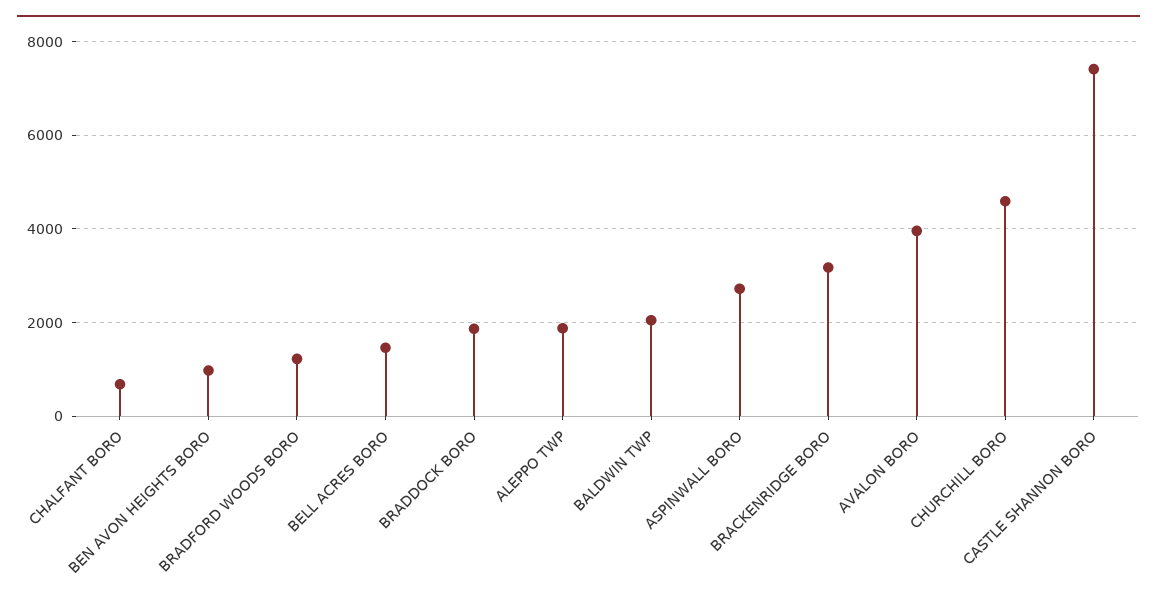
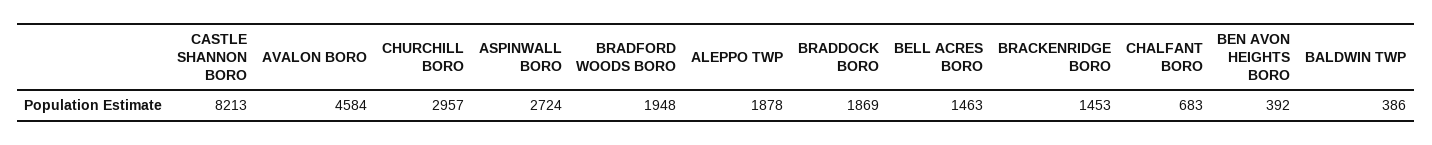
BEN AVON HEIGHTS BORO: 1000 -> 392
BRADFORD WOODS BORO: 1200 -> 1948
BALDWIN TWP: 2000 -> 386
BRACKENRIDGE BORO: 3200 -> 1453
AVALON BORO: 4000 -> 4584
CHURCHILL BORO: 4600 -> 2957
CASTLE SHANNON BORO: 7400 -> 8213

